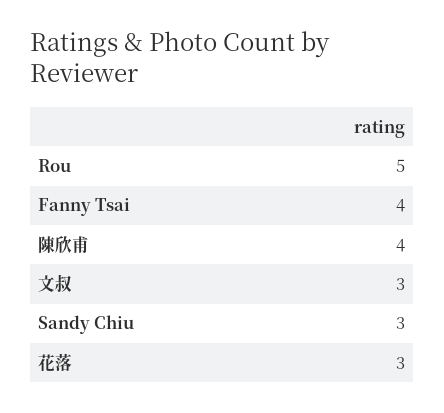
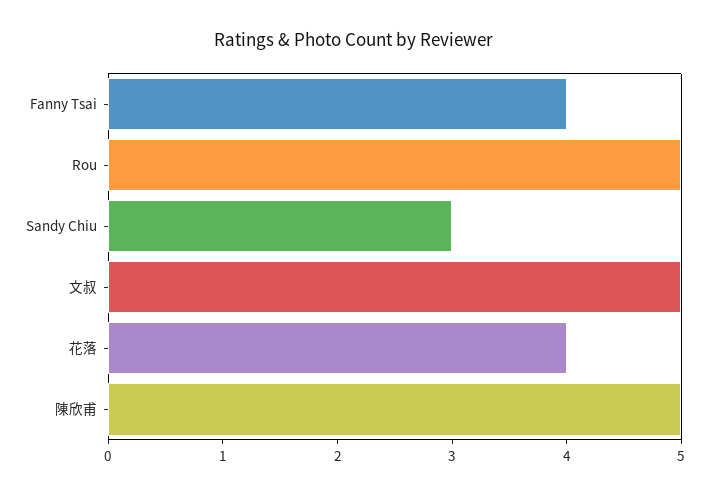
陳欣甫: 4 -> 5
文叔: 3 -> 5
花落: 3 -> 4

